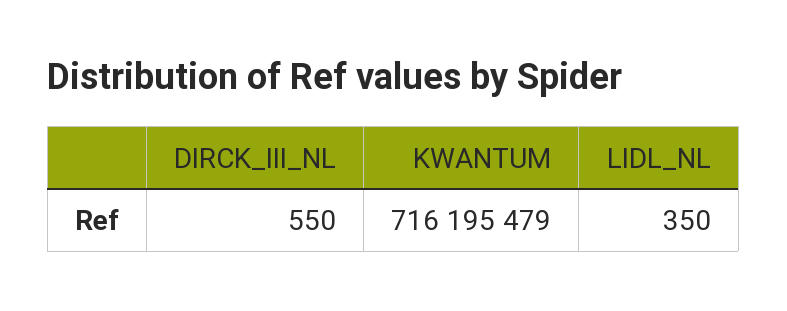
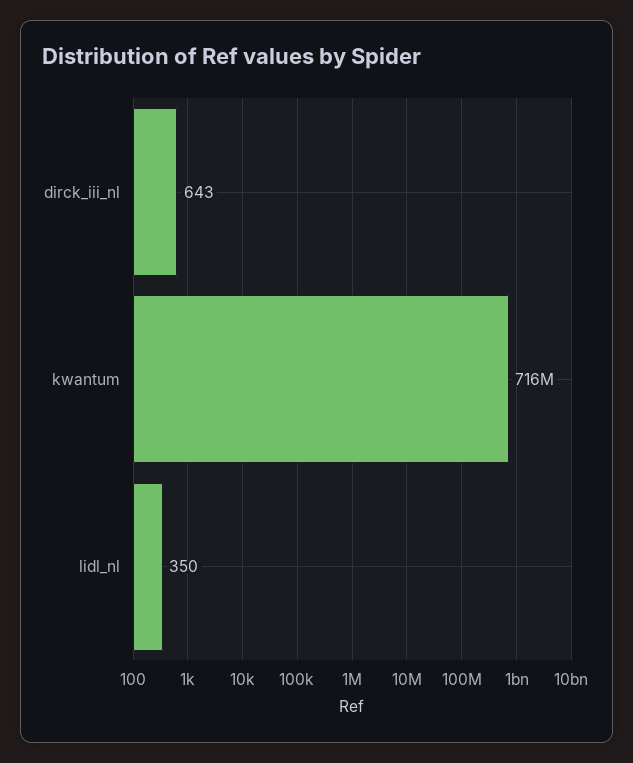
DIRCK_III_NL: 550 -> 643

